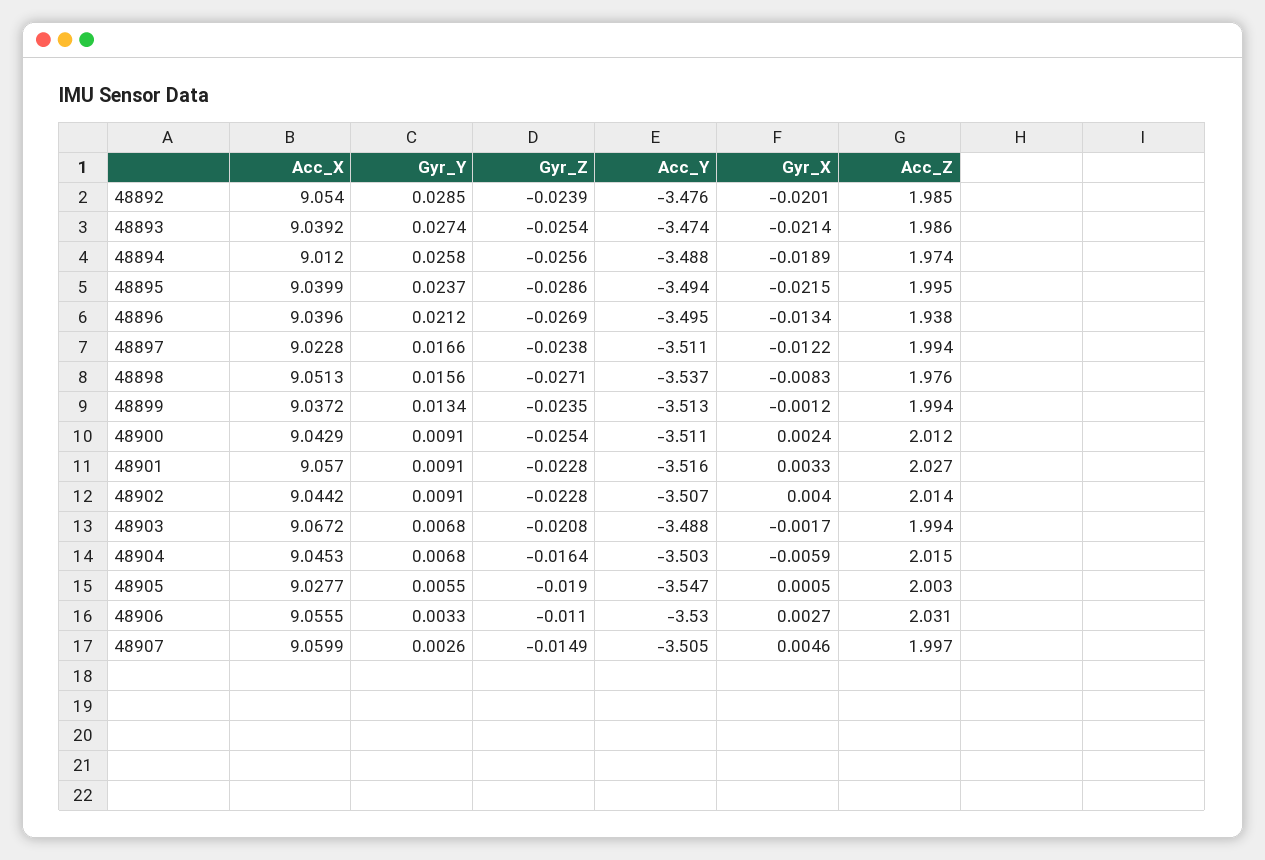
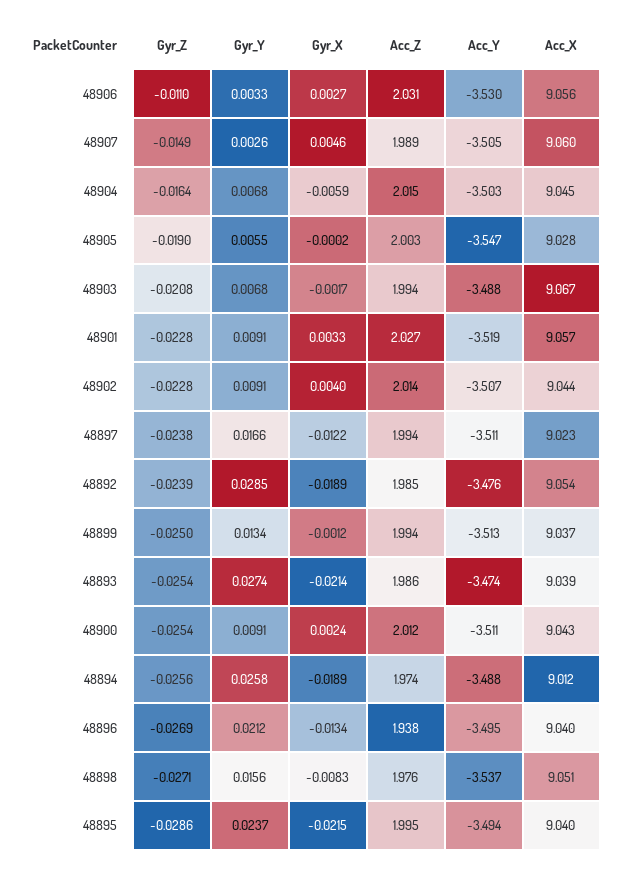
Gyr_X, 48892: -0.0201 -> -0.0189
Gyr_Z, 48899: -0.0235 -> -0.025
Acc_Y, 48901: -3.516 -> -3.519
Gyr_X, 48905: 0.0005 -> -0.0002
Acc_Z, 48907: 1.997 -> 1.989

